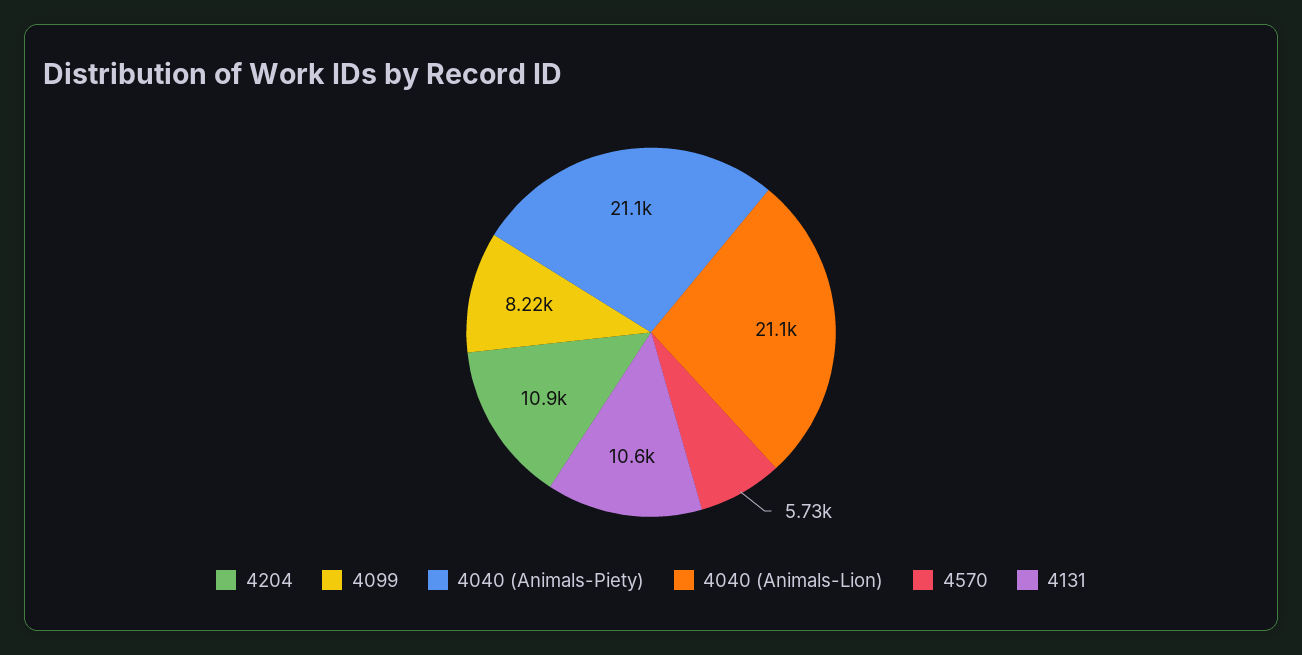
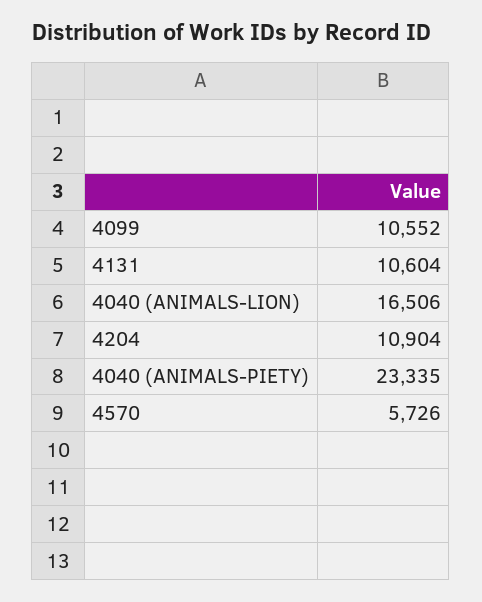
4099: 8220 -> 10552
4040 (Animals-Piety): 21100 -> 23335
4040 (Animals-Lion): 21100 -> 16506

